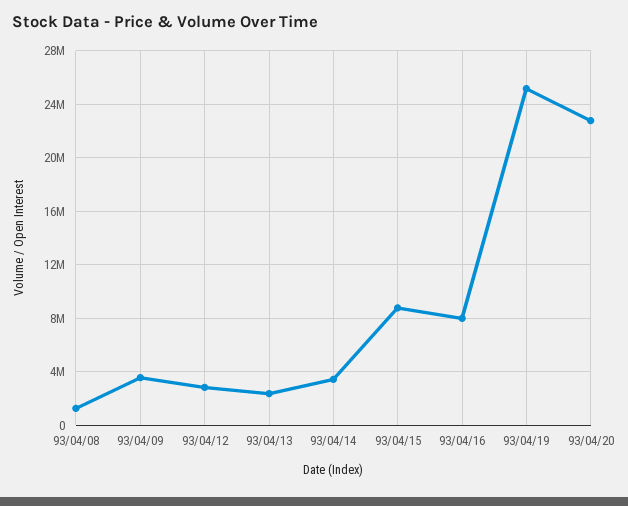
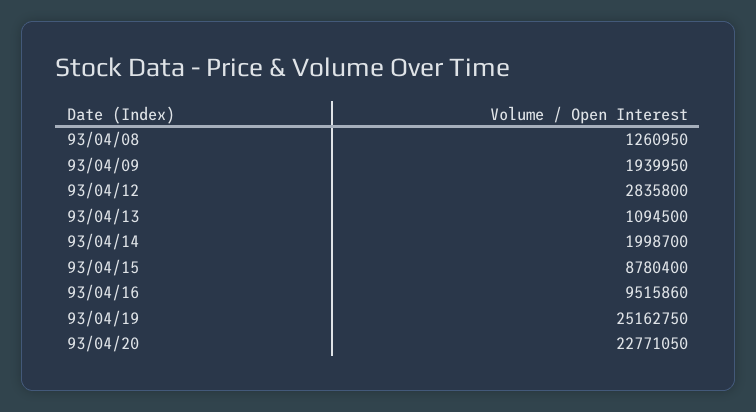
93/04/09: 3500000 -> 1939950
93/04/13: 2500000 -> 1094500
93/04/14: 3500000 -> 1998700
93/04/16: 8000000 -> 9515860

